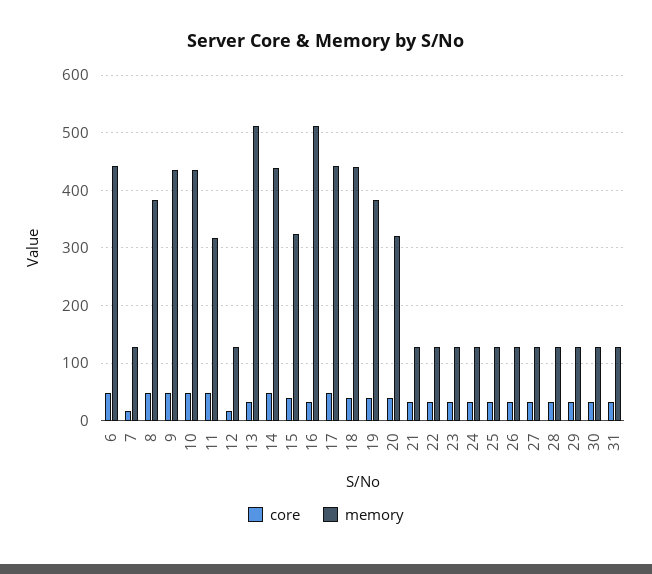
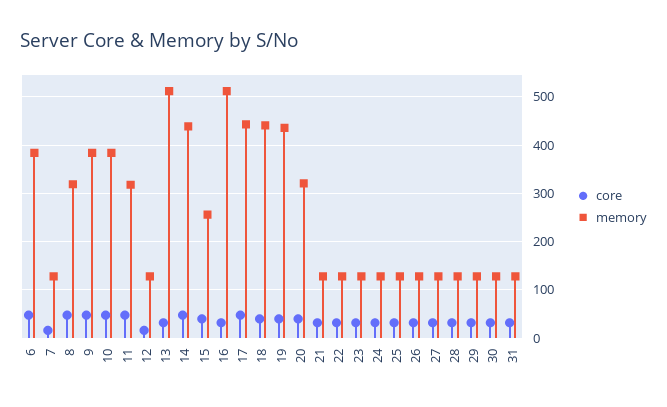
memory, 6: 440 -> 380
memory, 8: 380 -> 320
memory, 9: 440 -> 380
memory, 10: 440 -> 380
memory, 15: 320 -> 260
memory, 19: 380 -> 440

